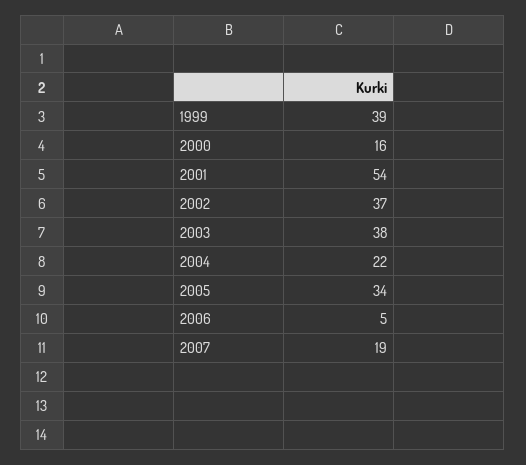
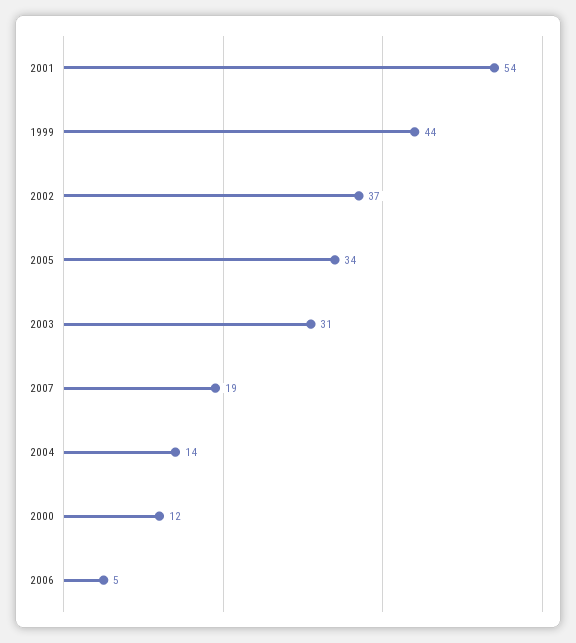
1999: 39 -> 44
2000: 16 -> 12
2003: 38 -> 31
2004: 22 -> 14

